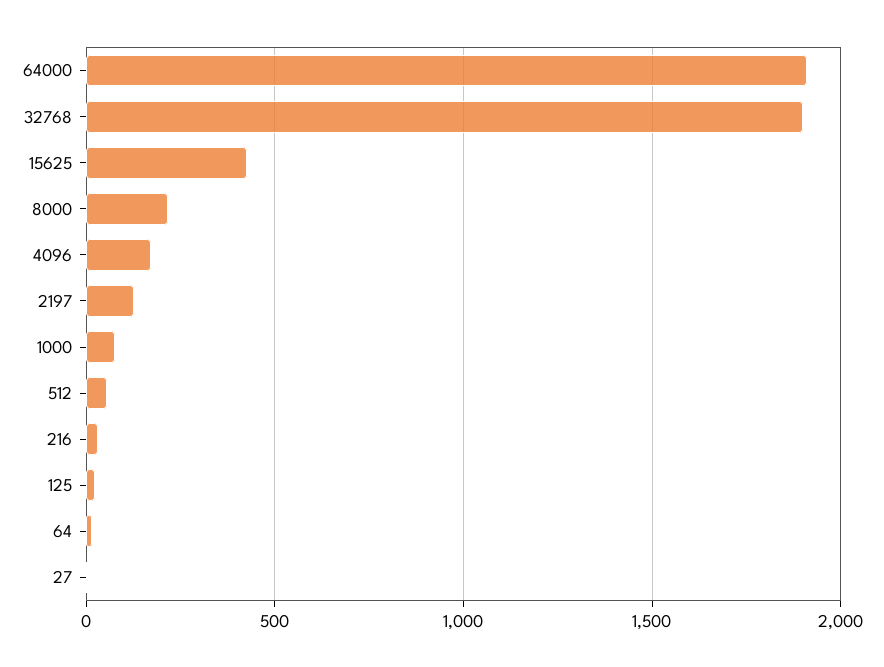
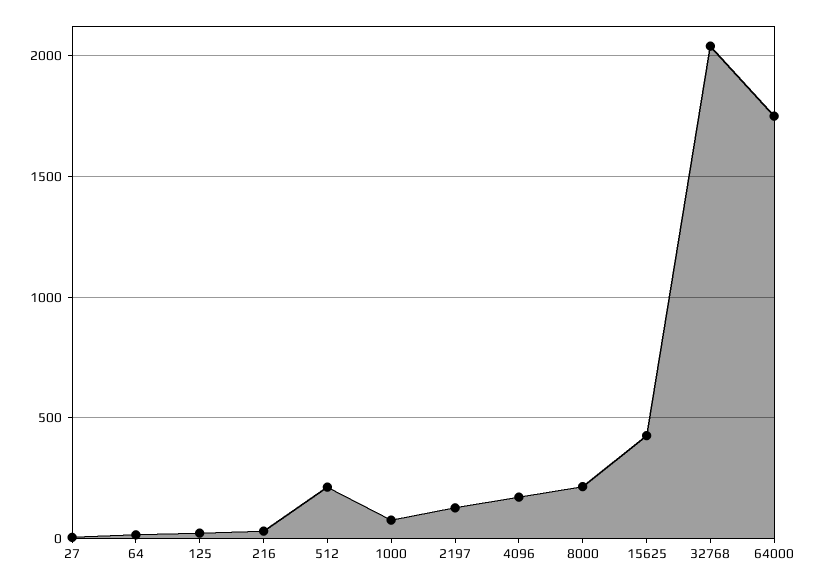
64000: 1900 -> 1750
32768: 1900 -> 2050
512: 50 -> 200

